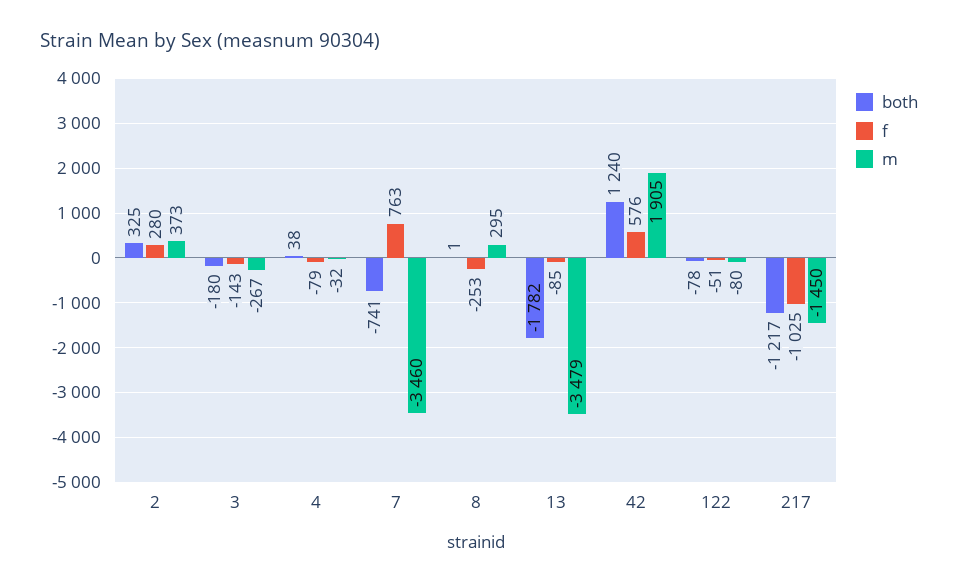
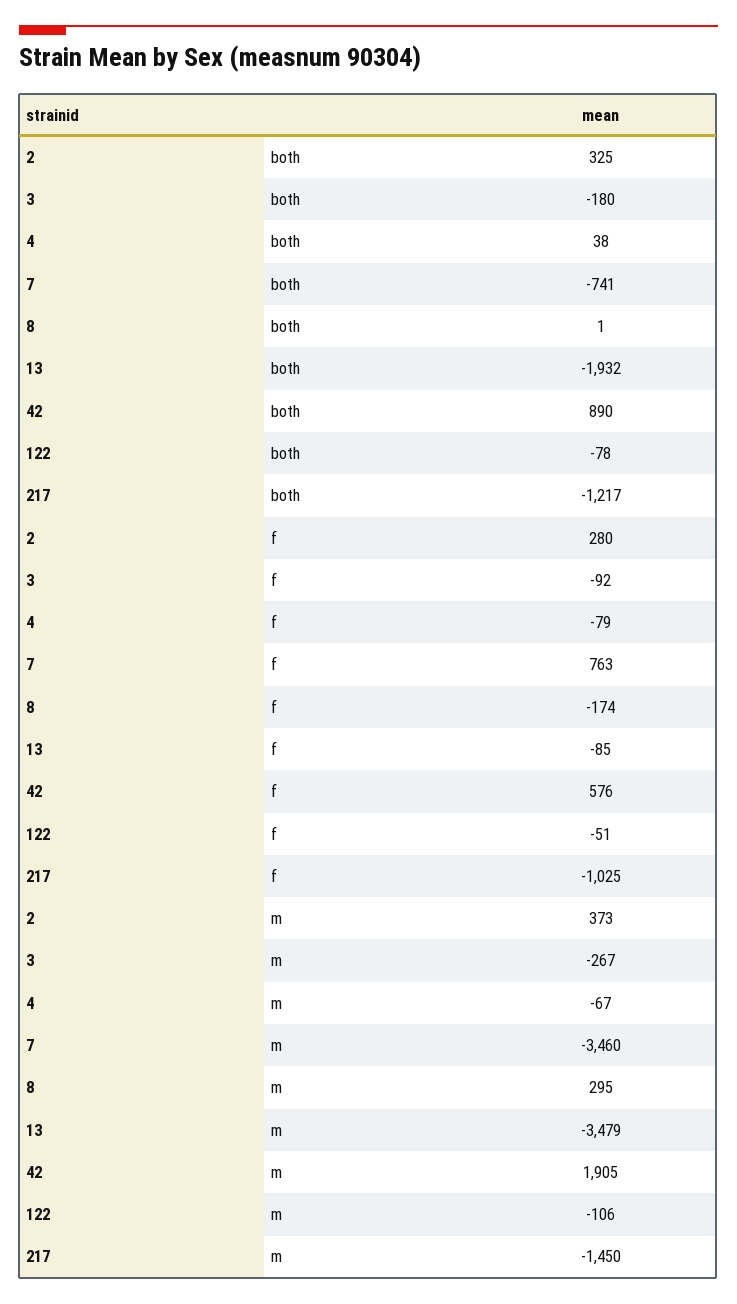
f, 3: -143 -> -92
m, 4: -32 -> -67
f, 8: -253 -> -174
both, 13: -1782 -> -1932
both, 42: 1240 -> 890
m, 122: -80 -> -106

